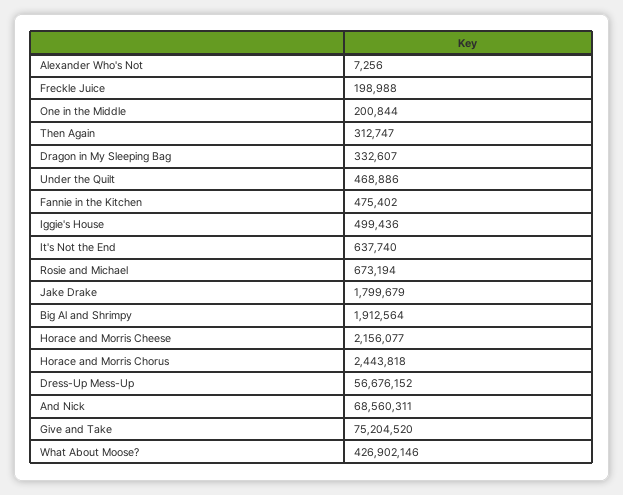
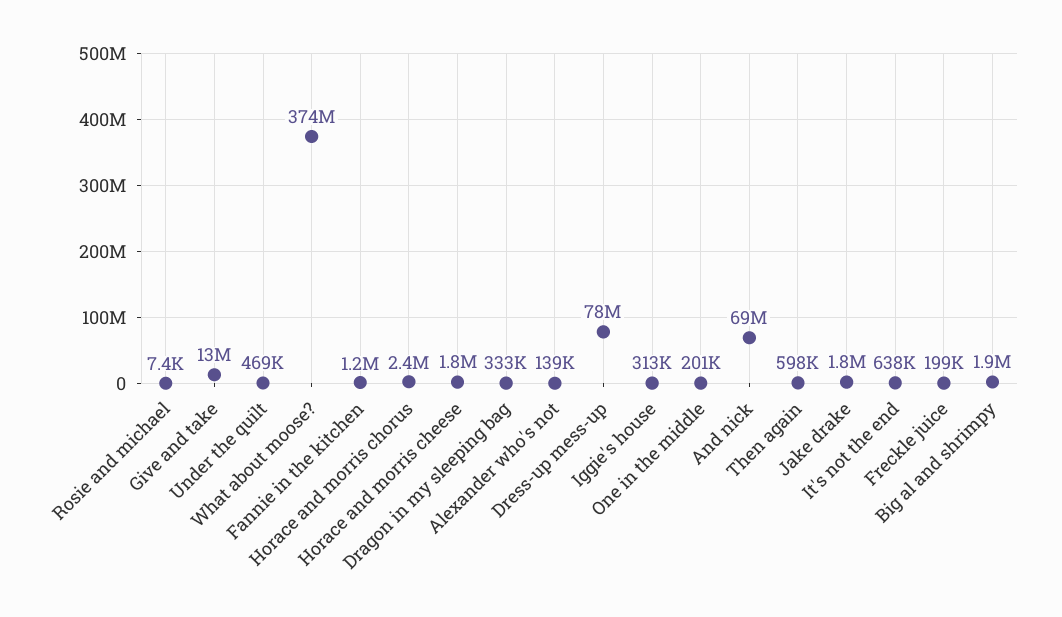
Alexander Who's Not: 7256 -> 139000
Then Again: 312747 -> 598000
Fannie in the Kitchen: 475402 -> 1200000
Iggie's House: 499436 -> 313000
Rosie and Michael: 673194 -> 7400
Horace and Morris Cheese: 2156077 -> 1800000
Dress-Up Mess-Up: 56676152 -> 78000000
Give and Take: 75204520 -> 13000000
What About Moose?: 426902146 -> 374000000

